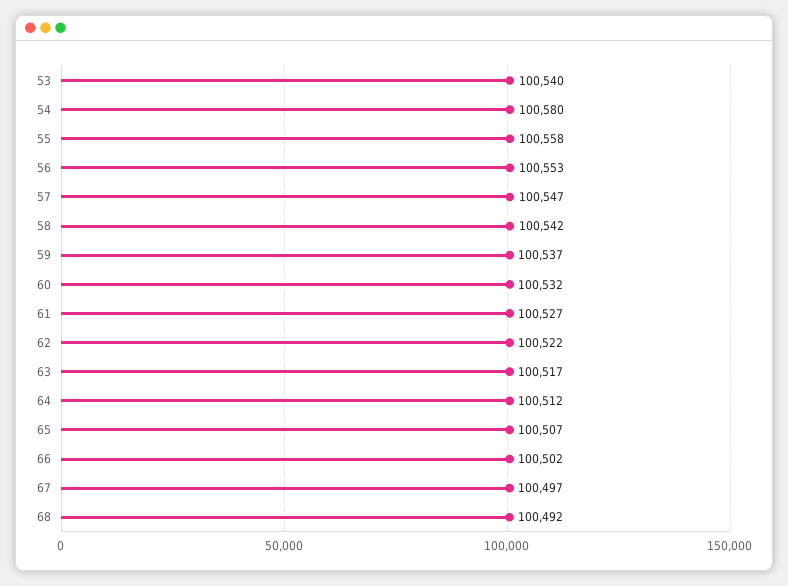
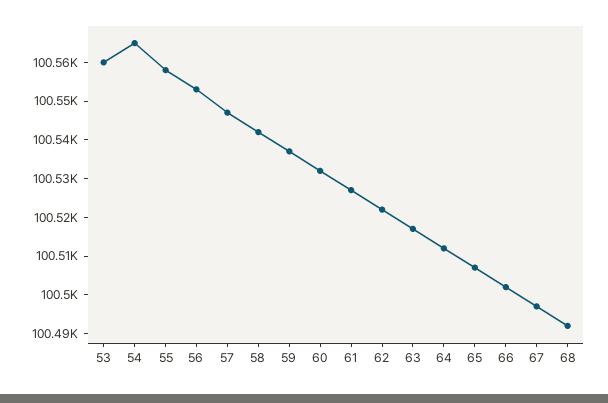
53: 100540 -> 100560
54: 100580 -> 100565

